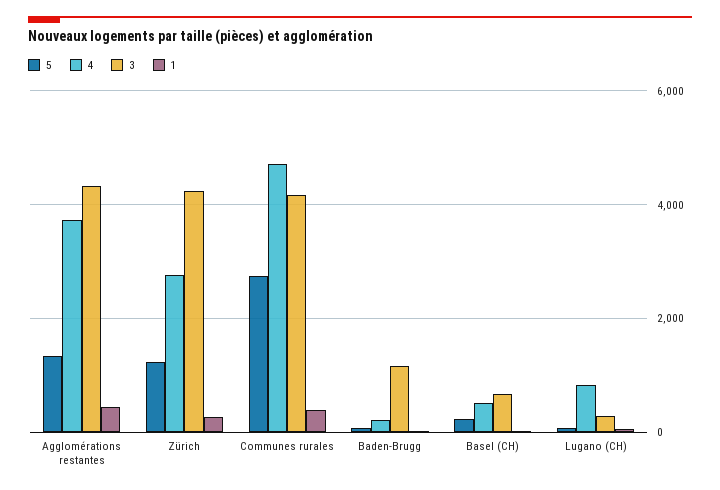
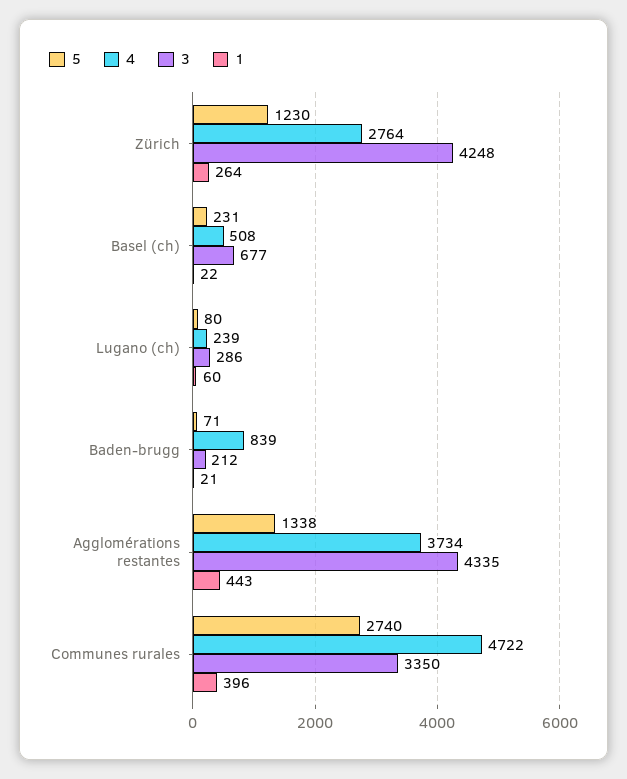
3, Communes rurales: 4200 -> 3350
4, Baden-Brugg: 200 -> 839
3, Baden-Brugg: 1200 -> 212
4, Lugano (CH): 800 -> 239

